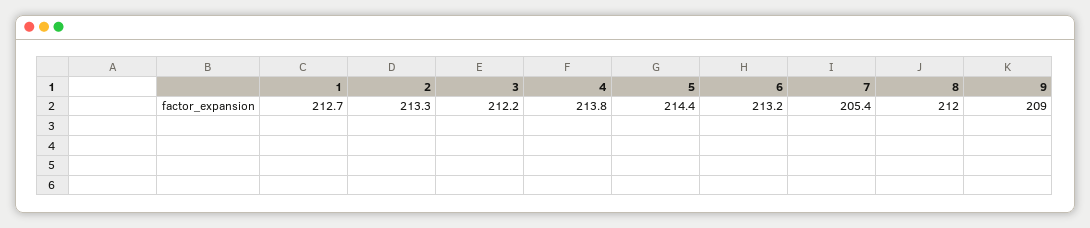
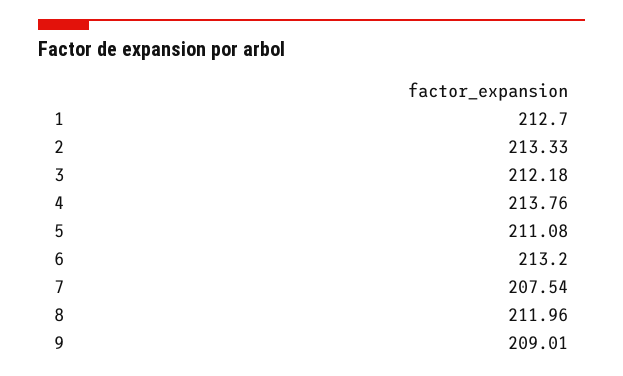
5: 214.4 -> 211.08
7: 205.4 -> 207.54

